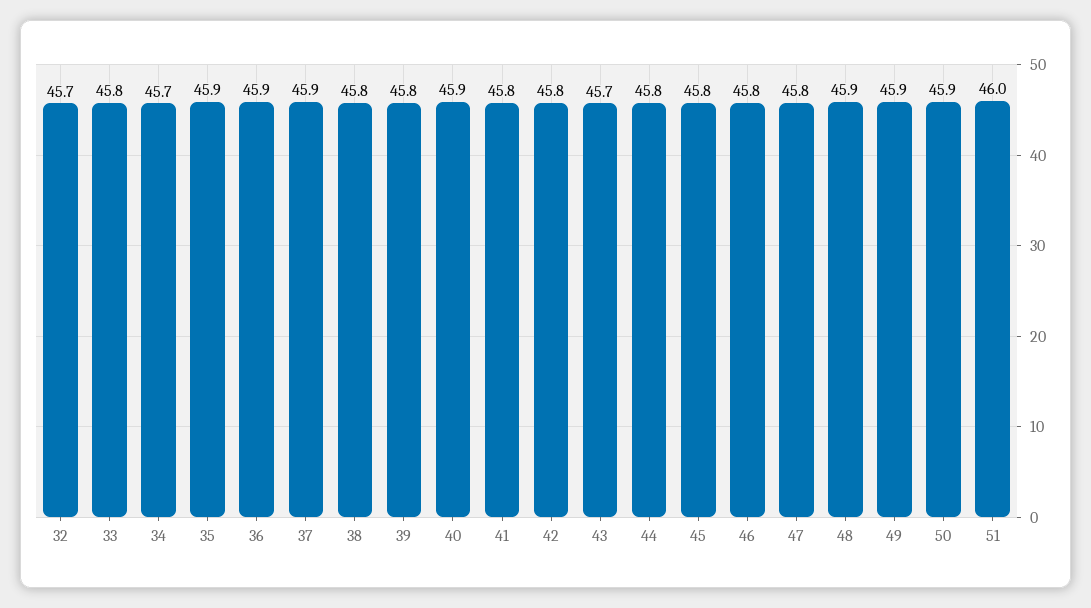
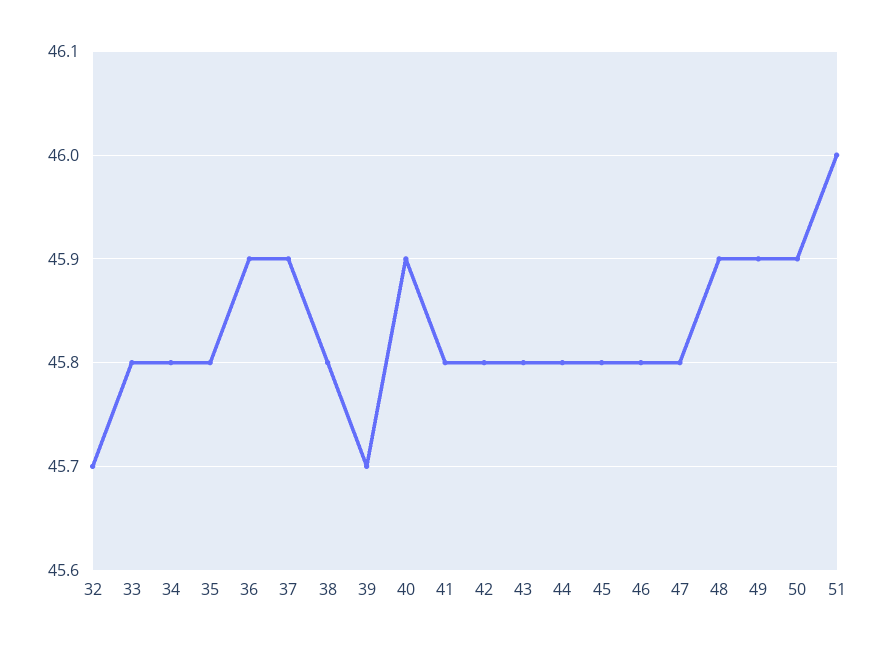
34: 45.7 -> 45.8
35: 45.9 -> 45.8
39: 45.8 -> 45.7
43: 45.7 -> 45.8

